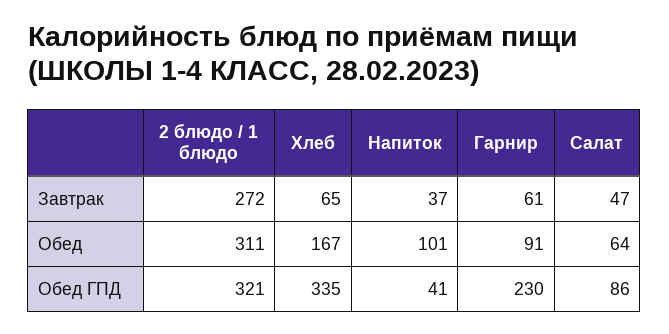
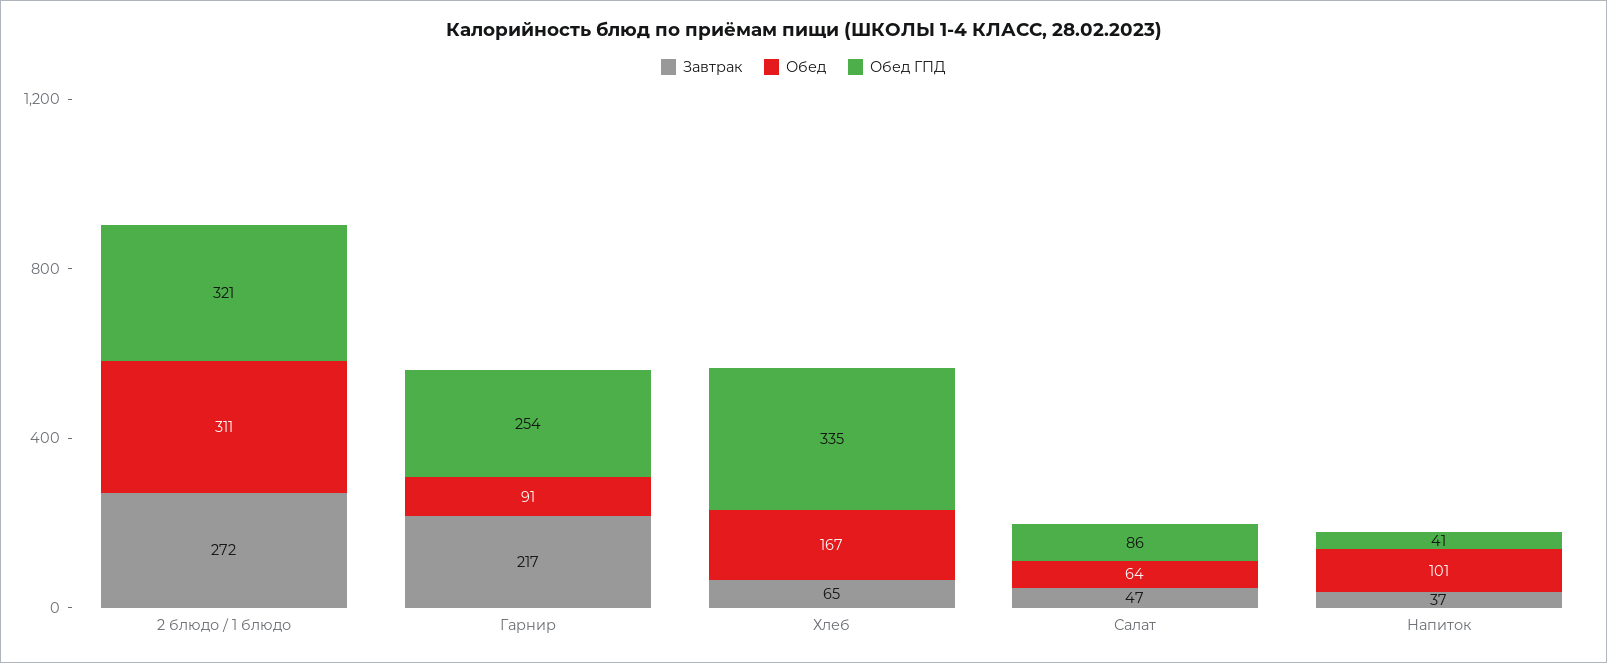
Завтрак, Гарнир: 61 -> 217
Обед ГПД, Гарнир: 230 -> 254

